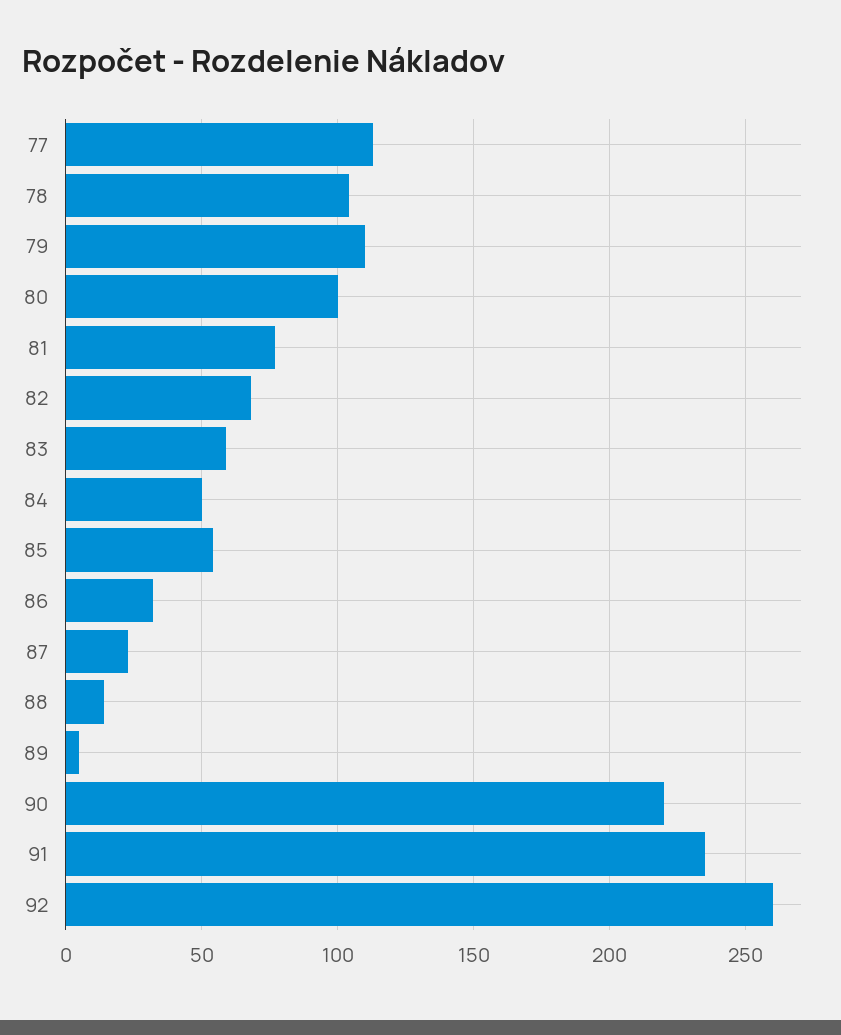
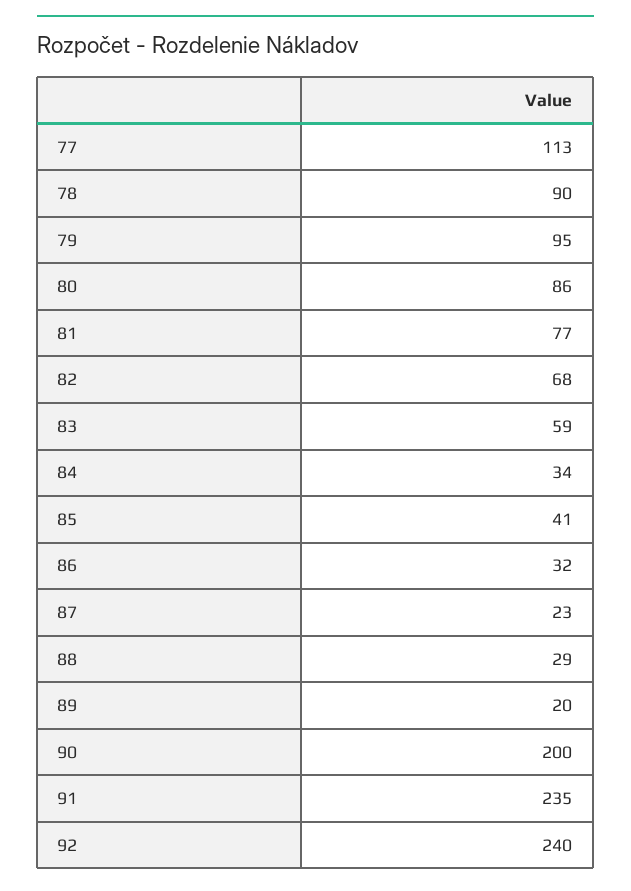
78: 105 -> 90
79: 110 -> 95
80: 100 -> 86
84: 50 -> 34
85: 55 -> 41
88: 15 -> 29
89: 5 -> 20
90: 220 -> 200
92: 260 -> 240

